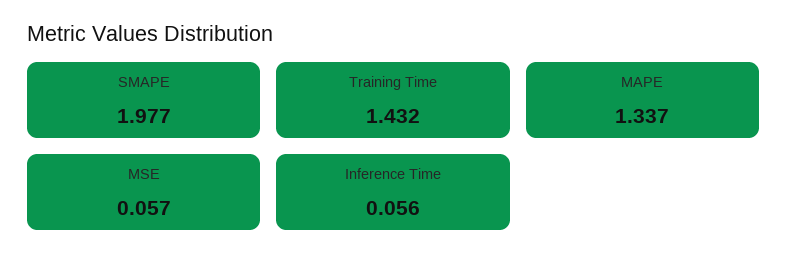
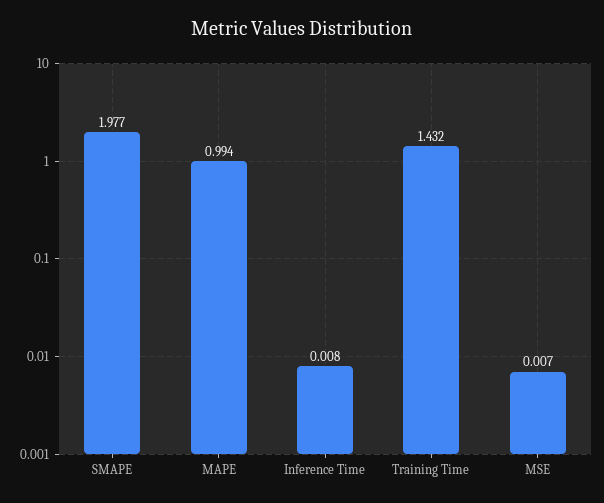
MAPE: 1.337 -> 0.994
MSE: 0.057 -> 0.007
Inference Time: 0.056 -> 0.008

